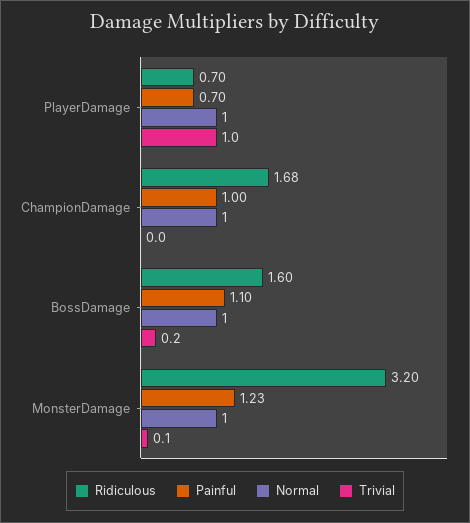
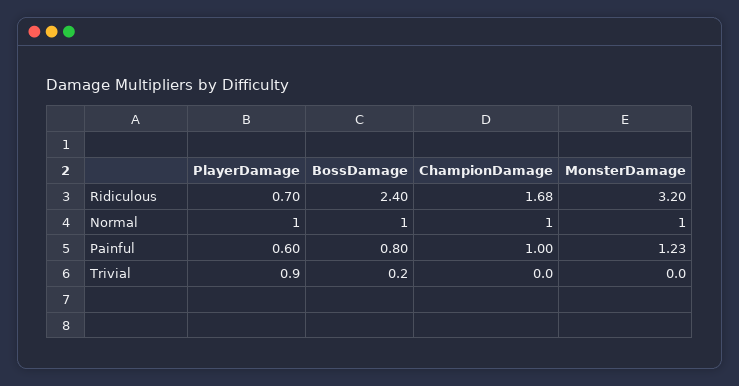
Painful, PlayerDamage: 0.7 -> 0.6
Trivial, PlayerDamage: 1 -> 0.9
Ridiculous, BossDamage: 1.6 -> 2.4
Painful, BossDamage: 1.1 -> 0.8
Trivial, MonsterDamage: 0.1 -> 0

